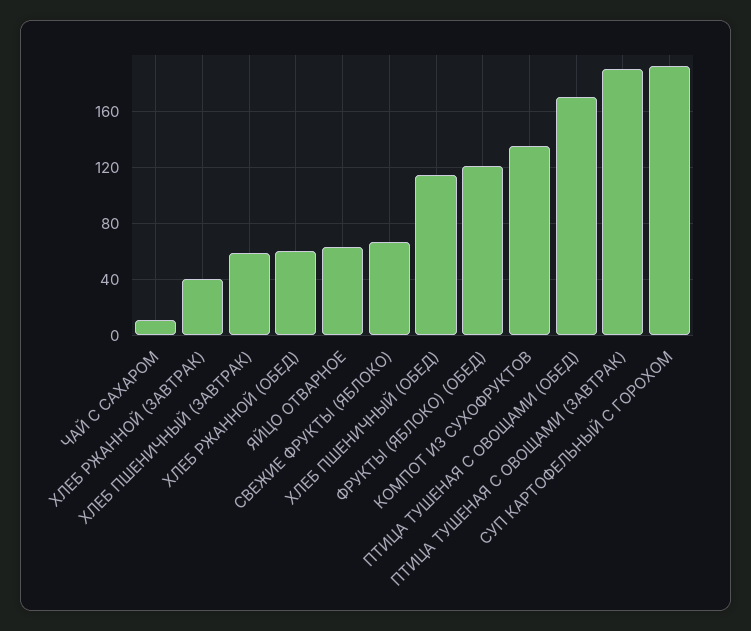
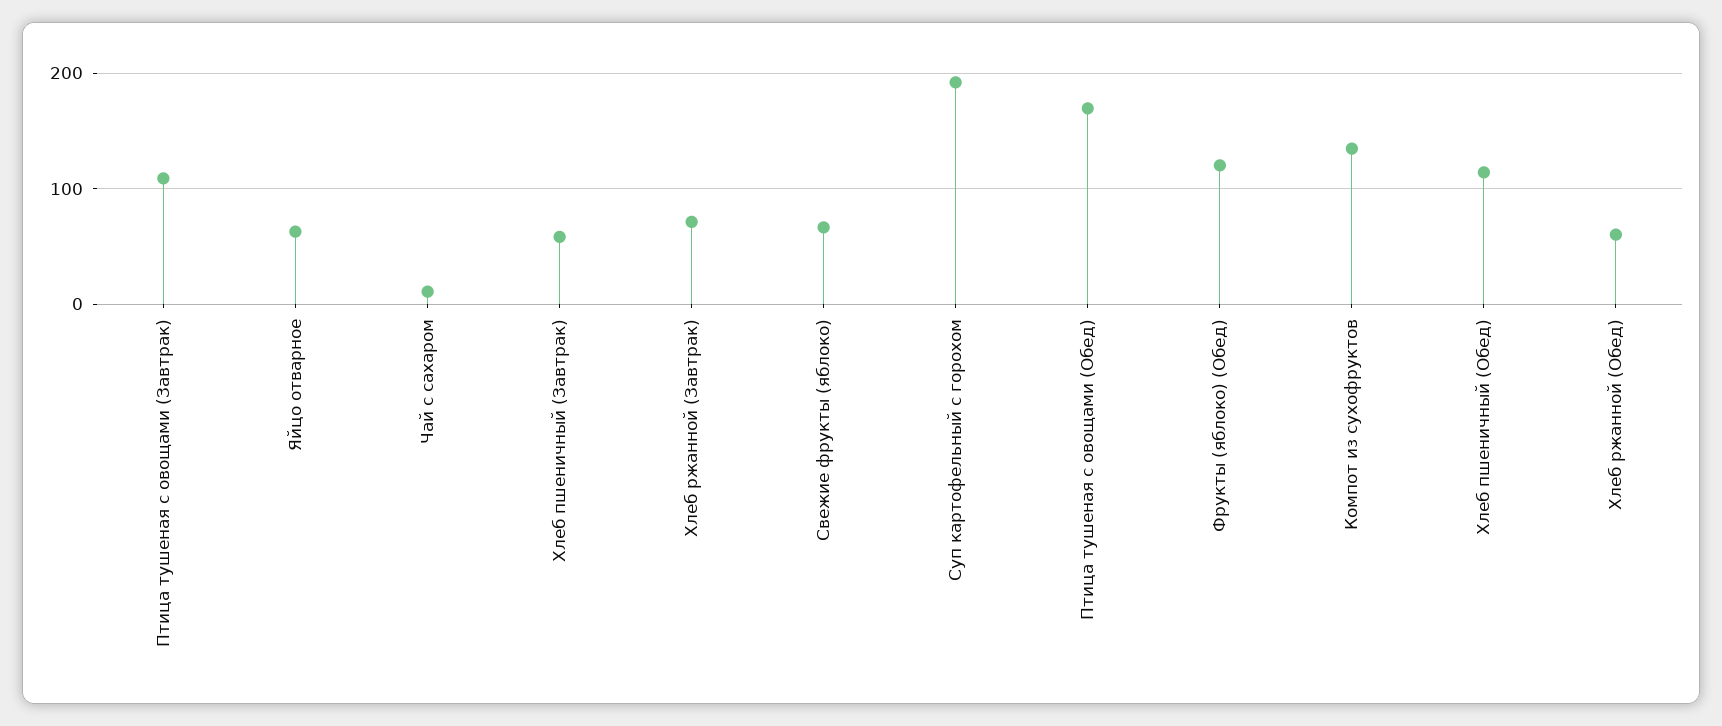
ХЛЕБ РЖАННОЙ (ЗАВТРАК): 40 -> 70
ПТИЦА ТУШЕНАЯ С ОВОЩАМИ (ЗАВТРАК): 190 -> 110

